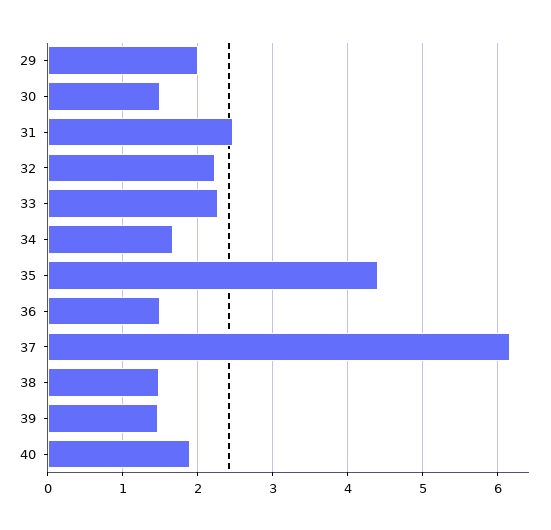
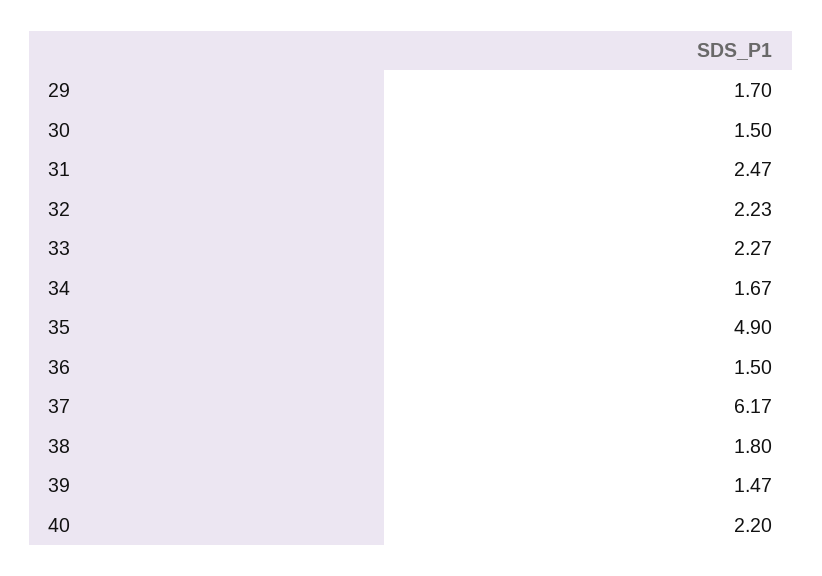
29: 2 -> 1.7
35: 4.4 -> 4.9
38: 1.5 -> 1.8
40: 1.9 -> 2.2

